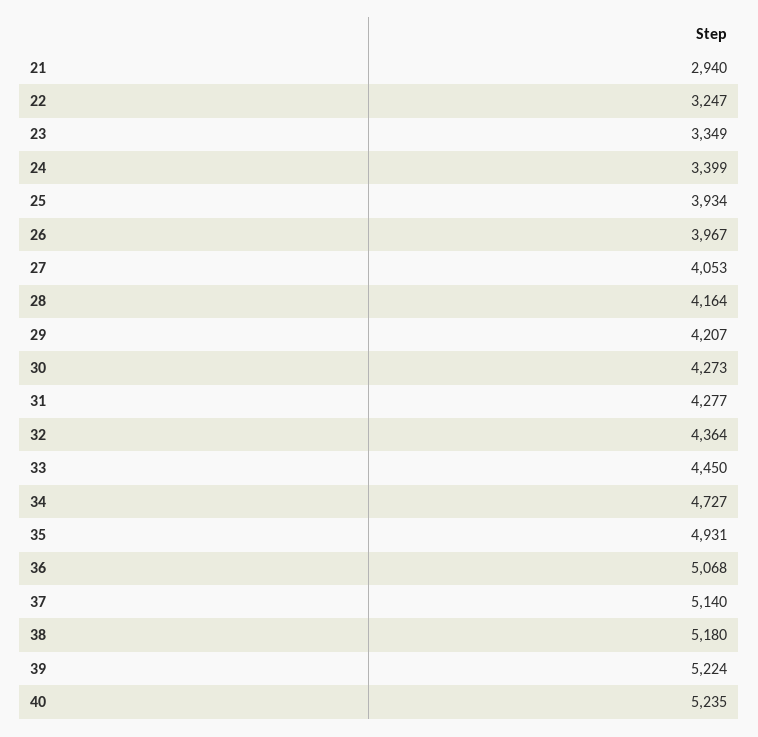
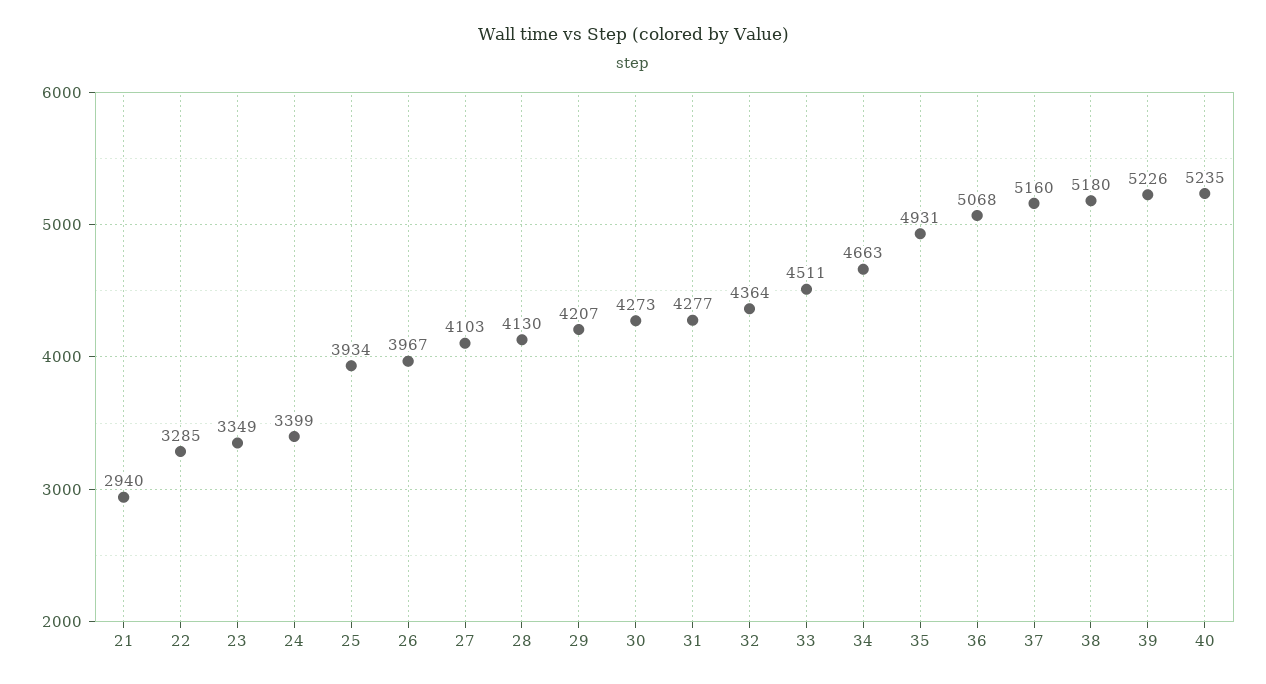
22: 3247 -> 3285
27: 4053 -> 4103
28: 4164 -> 4130
33: 4450 -> 4511
34: 4727 -> 4663
37: 5140 -> 5160
39: 5224 -> 5226

